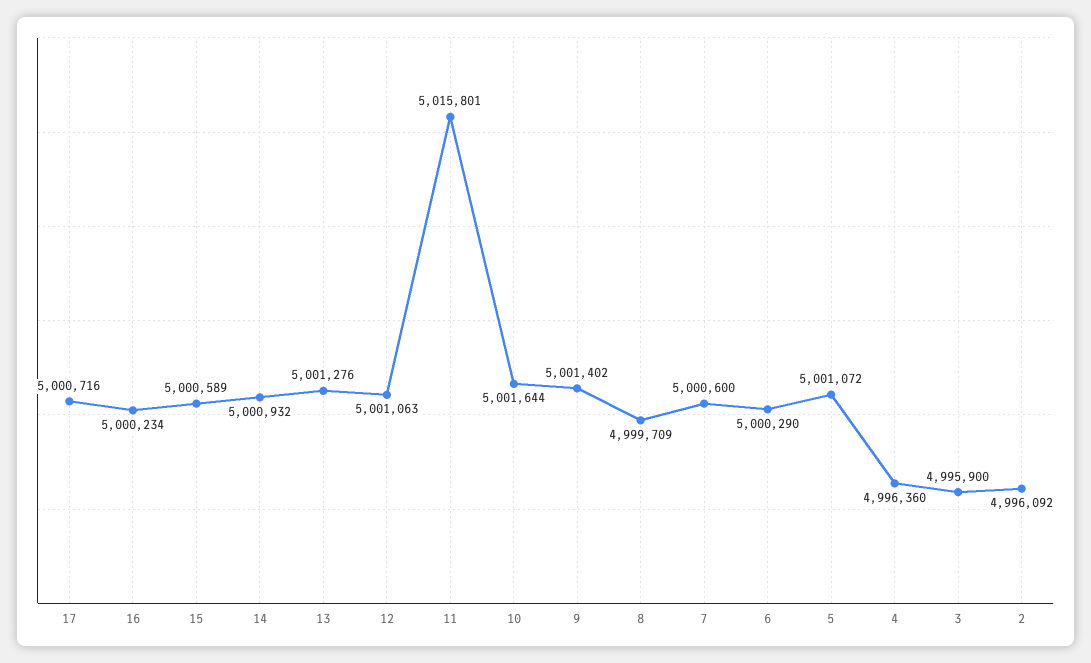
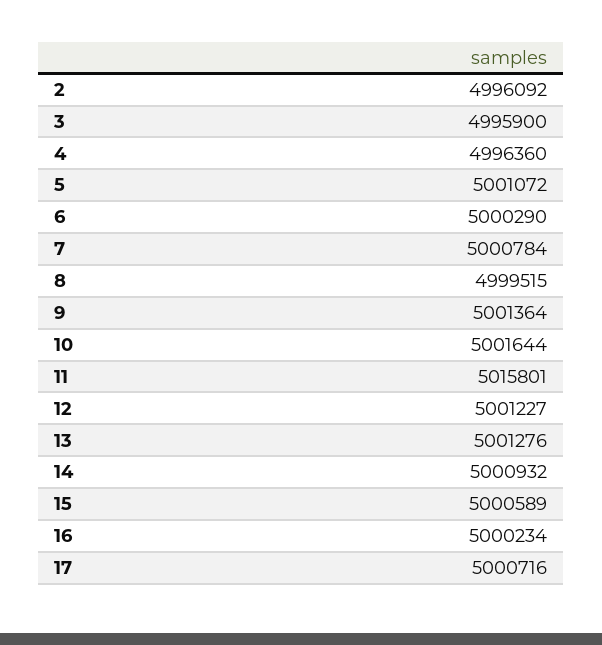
12: 5001063 -> 5001227
9: 5001402 -> 5001364
8: 4999709 -> 4999515
7: 5000600 -> 5000784

